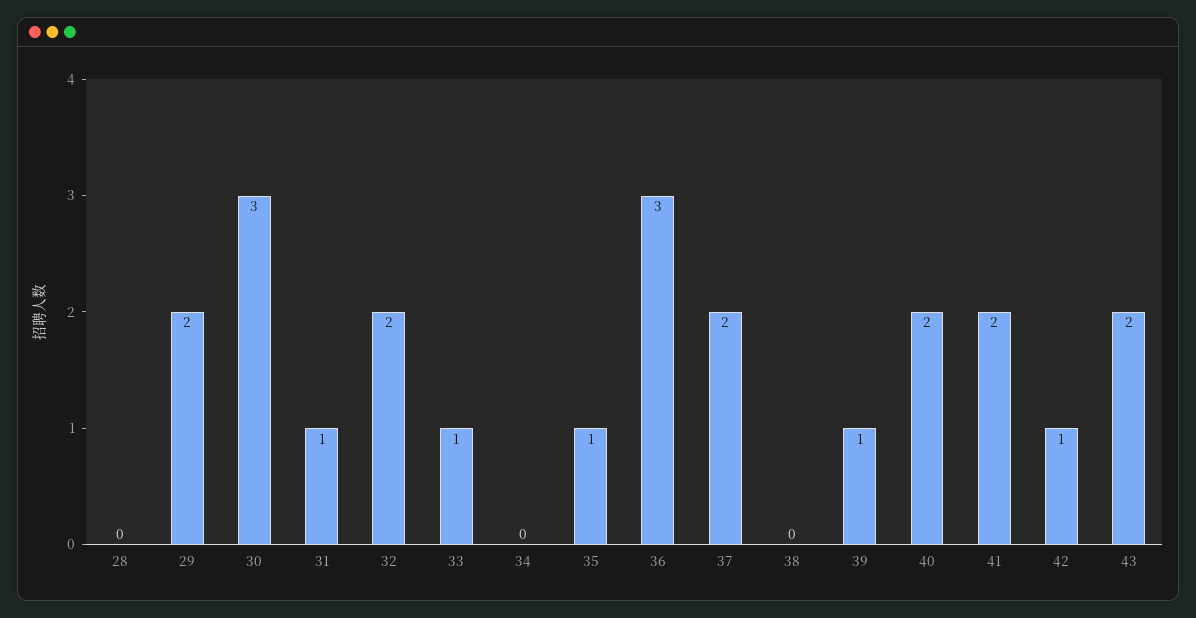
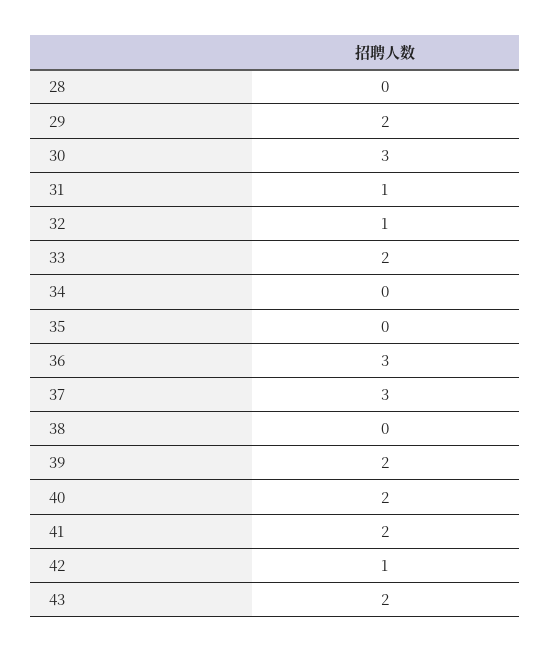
32: 2 -> 1
33: 1 -> 2
35: 1 -> 0
37: 2 -> 3
39: 1 -> 2

